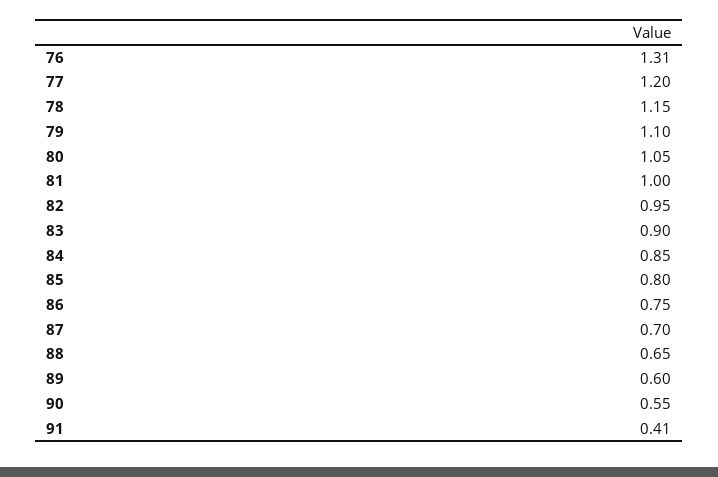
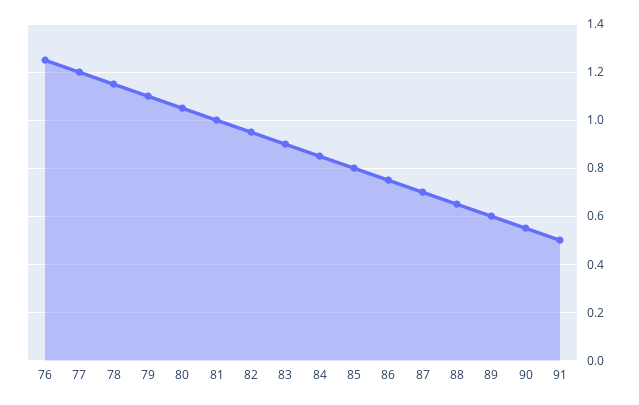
76: 1.31 -> 1.25
91: 0.41 -> 0.5

